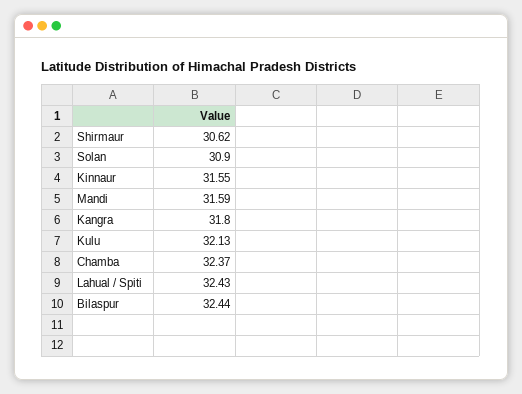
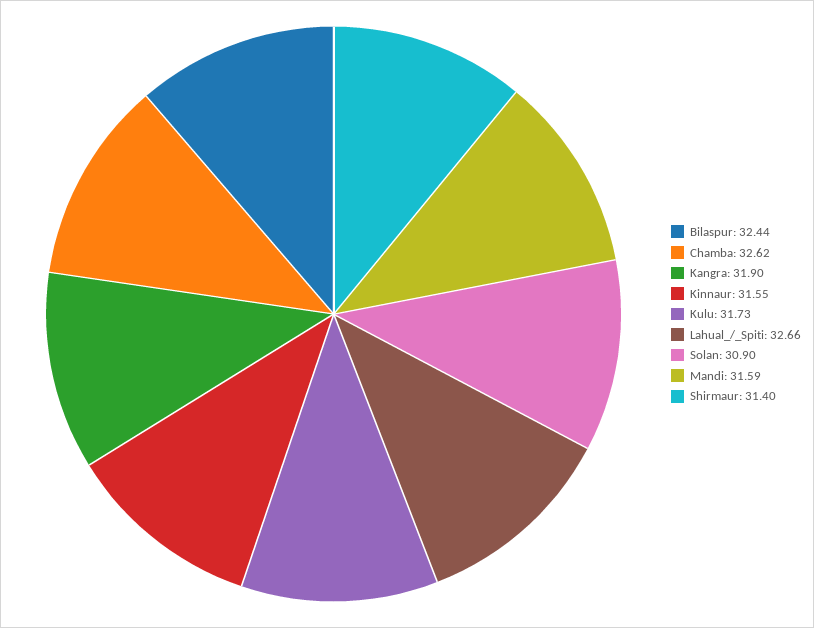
Shirmaur: 30.62 -> 31.4
Kangra: 31.8 -> 31.9
Kulu: 32.13 -> 31.73
Chamba: 32.37 -> 32.62
Lahual / Spiti: 32.43 -> 32.66

